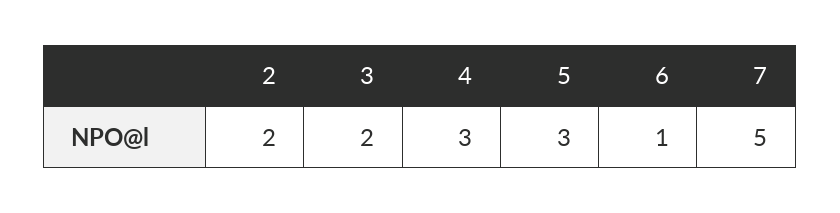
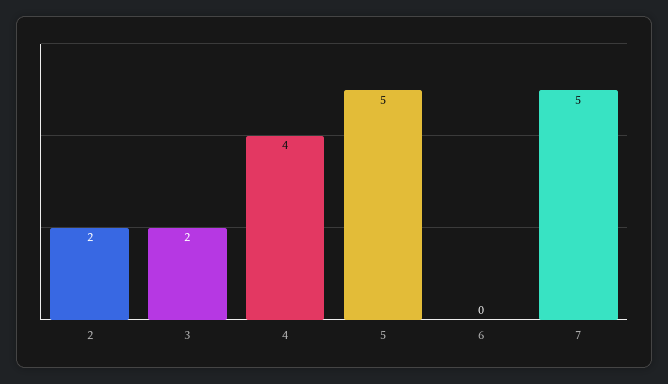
4: 3 -> 4
5: 3 -> 5
6: 1 -> 0

